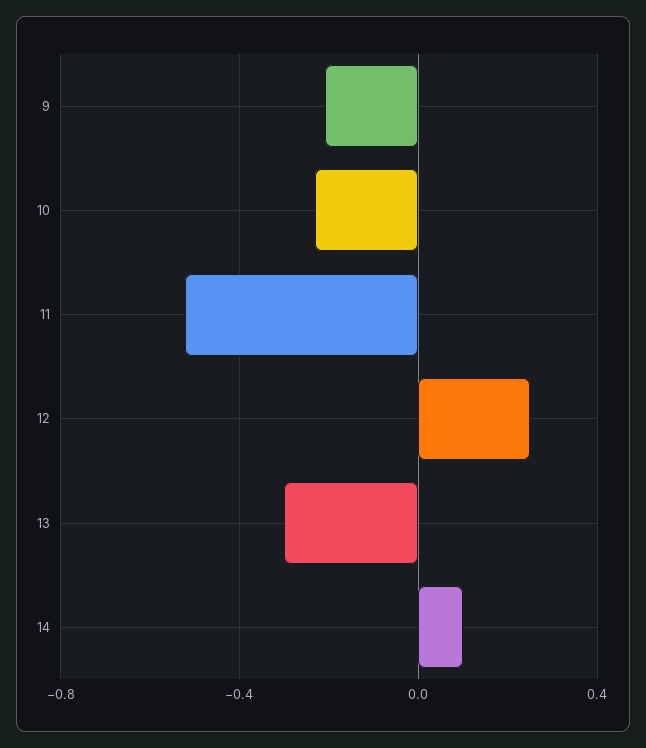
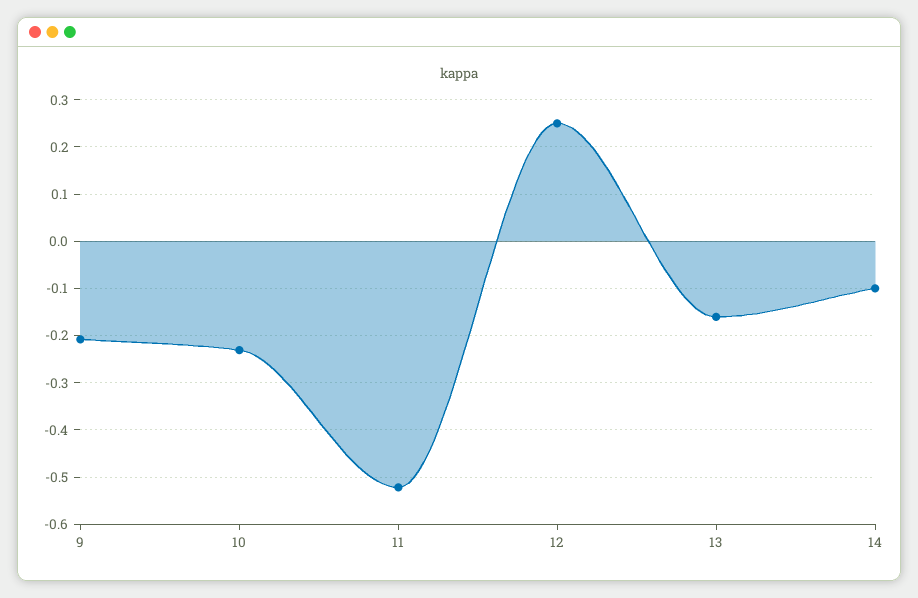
13: -0.3 -> -0.16
14: 0.1 -> -0.1

